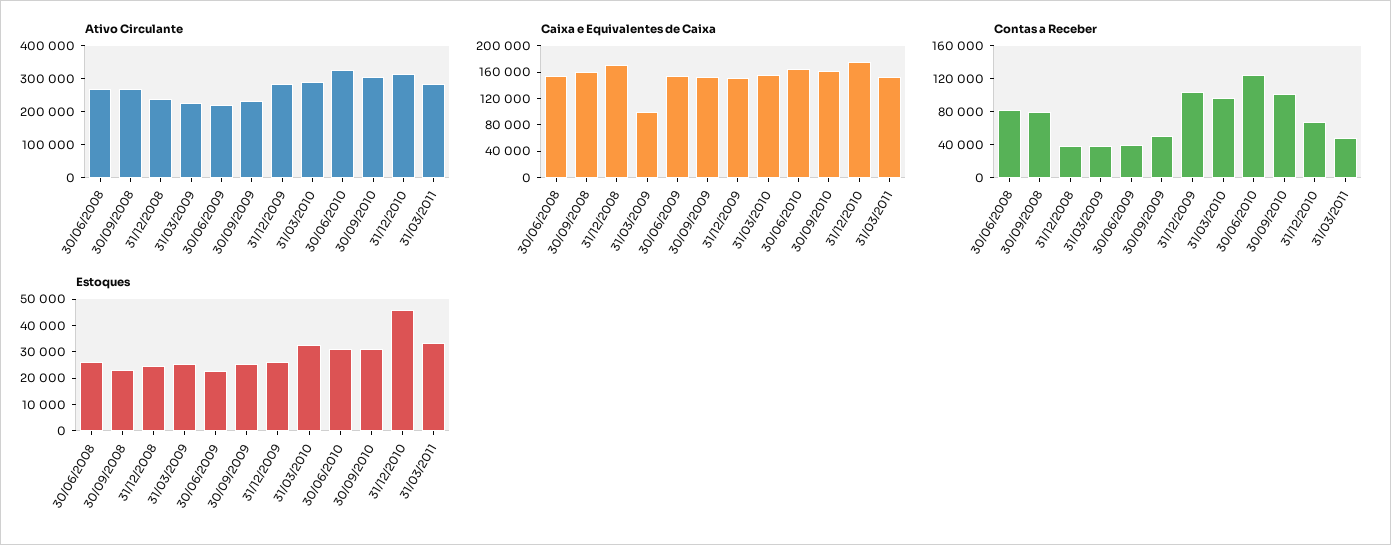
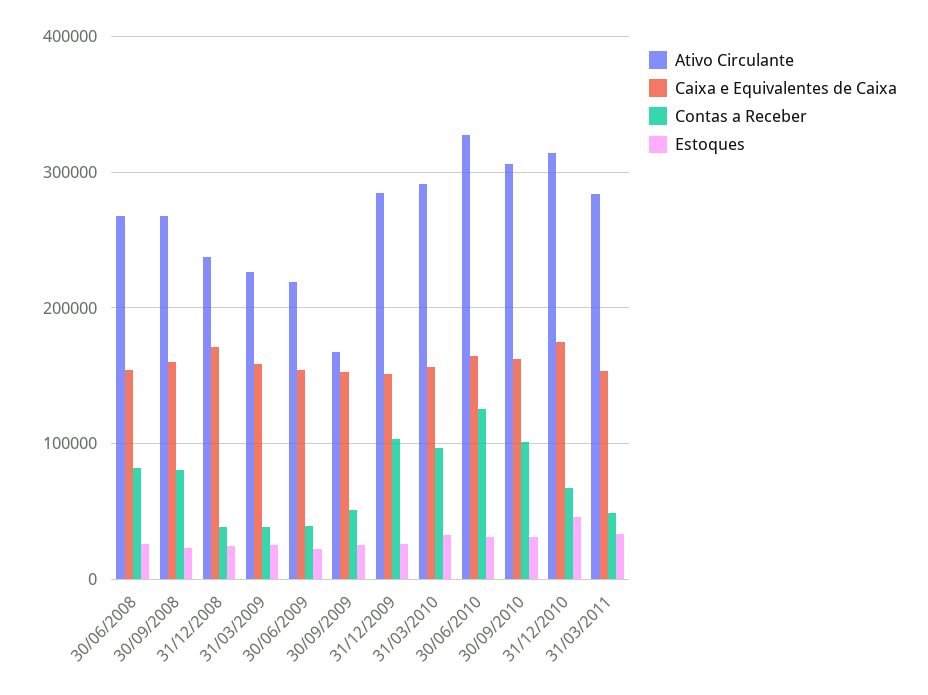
Ativo Circulante, 30/09/2009: 225000 -> 170000
Caixa e Equivalentes de Caixa, 31/03/2009: 100000 -> 160000

